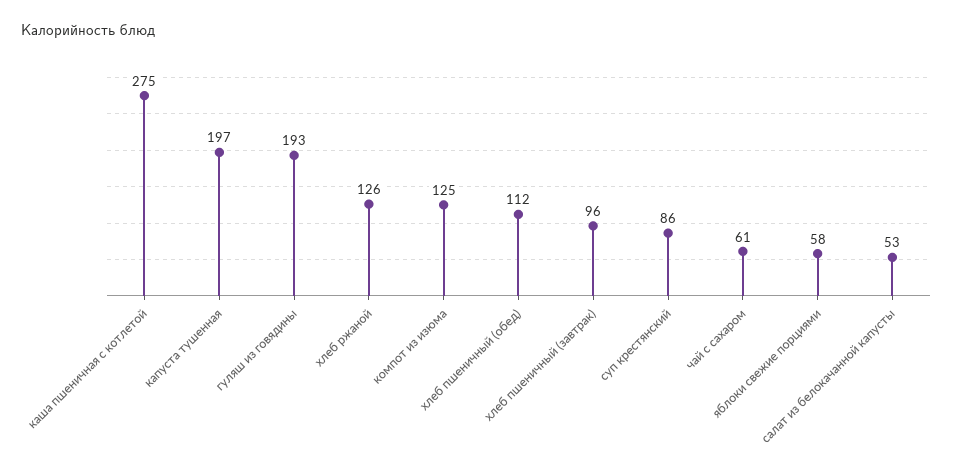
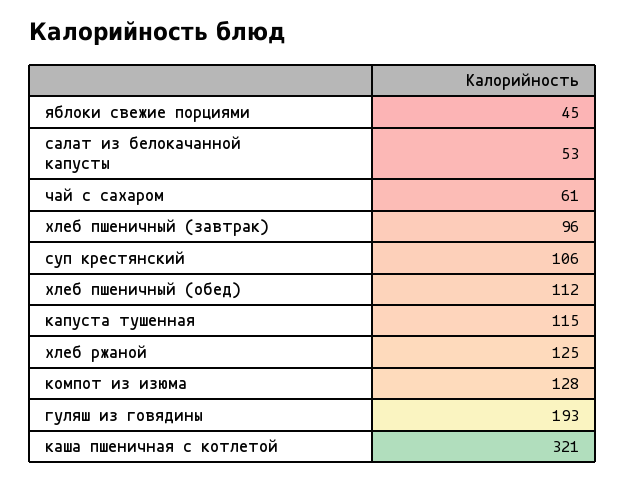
каша пшеничная с котлетой: 275 -> 321
капуста тушенная: 197 -> 115
хлеб ржаной: 126 -> 125
компот из изюма: 125 -> 128
суп крестянский: 86 -> 106
яблоки свежие порциями: 58 -> 45

